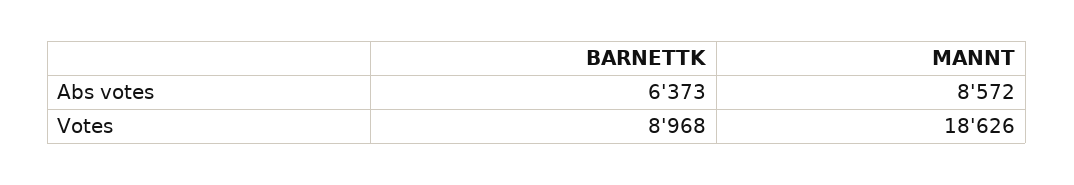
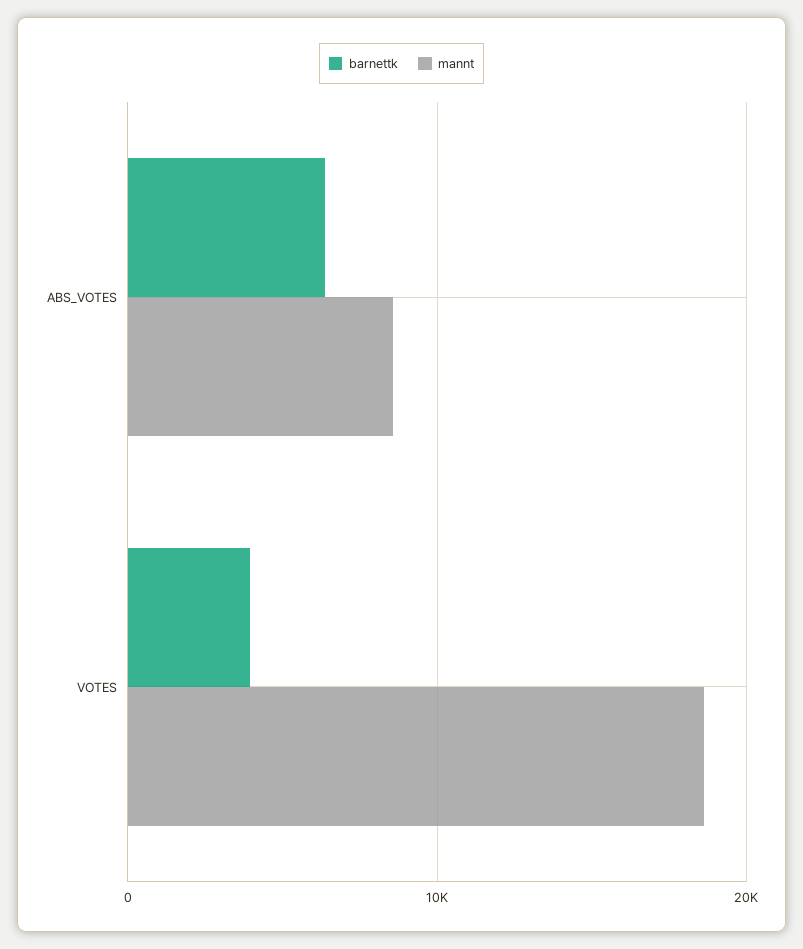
BARNETTK, Votes: 8968 -> 4000

